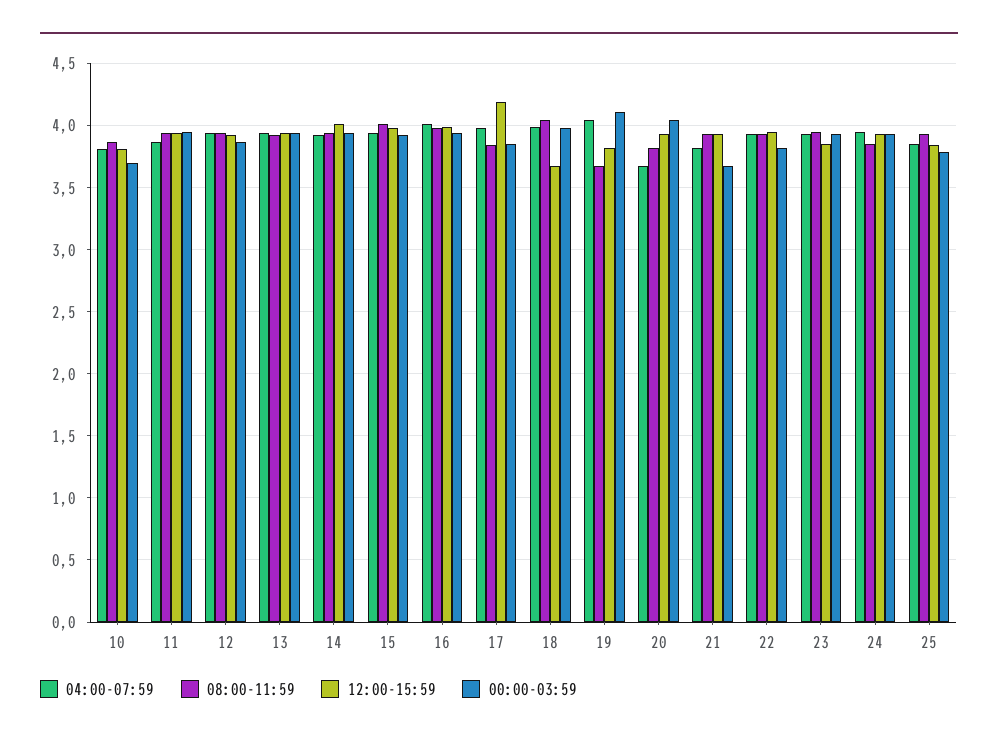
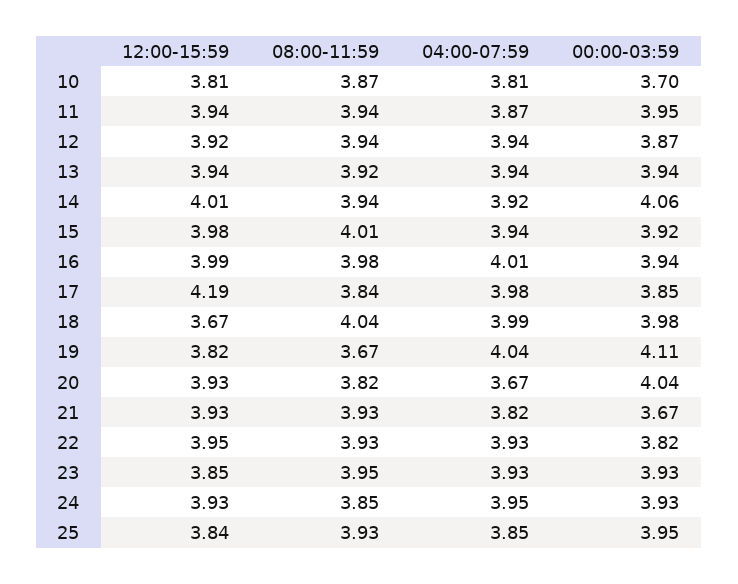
00:00-03:59, 14: 3.95 -> 4.06
00:00-03:59, 25: 3.8 -> 3.95

